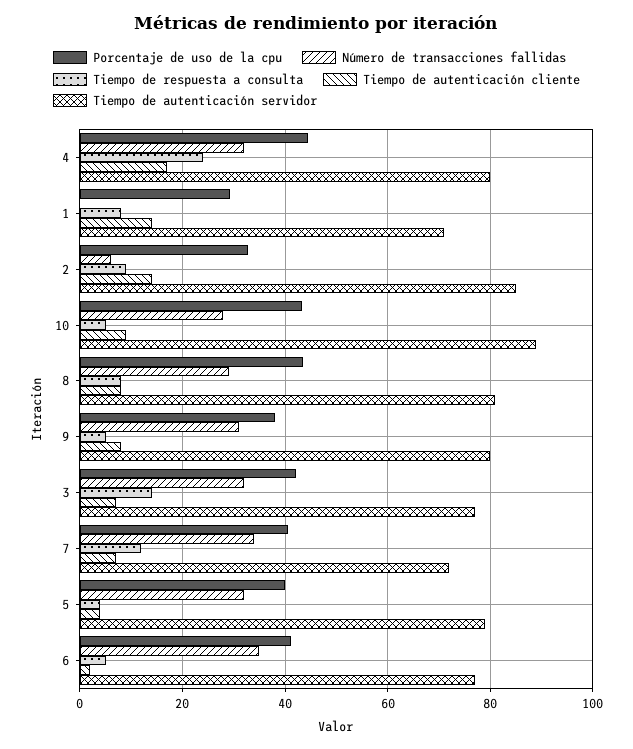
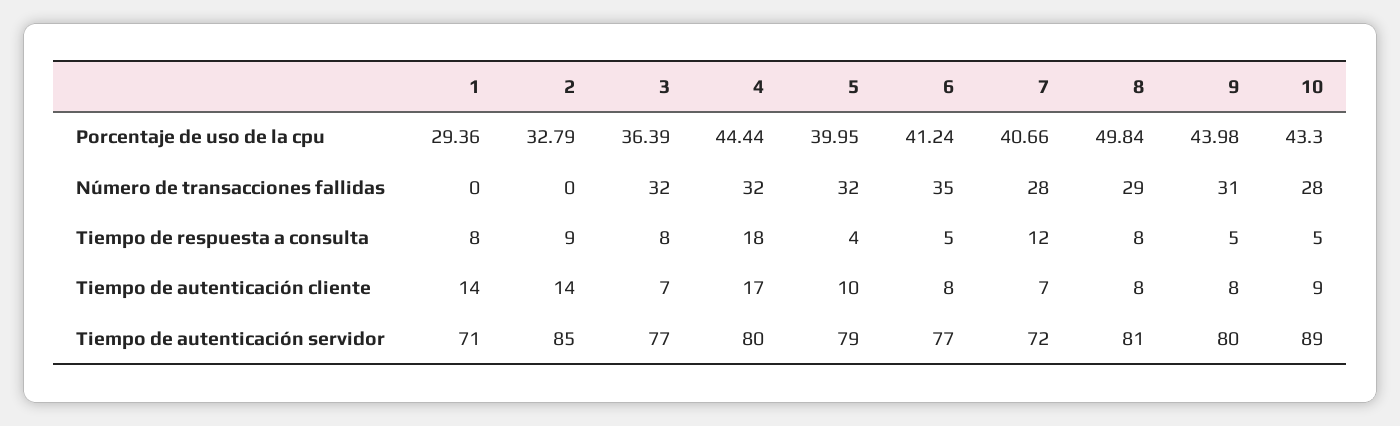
Tiempo de respuesta a consulta, 4: 24 -> 18
Número de transacciones fallidas, 2: 6 -> 0
Porcentaje de uso de la cpu, 8: 44 -> 49.84
Porcentaje de uso de la cpu, 9: 38 -> 43.98
Porcentaje de uso de la cpu, 3: 42 -> 36.39
Tiempo de respuesta a consulta, 3: 14 -> 8
Número de transacciones fallidas, 7: 34 -> 28
Tiempo de autenticación cliente, 5: 4 -> 10
Tiempo de autenticación cliente, 6: 2 -> 8

